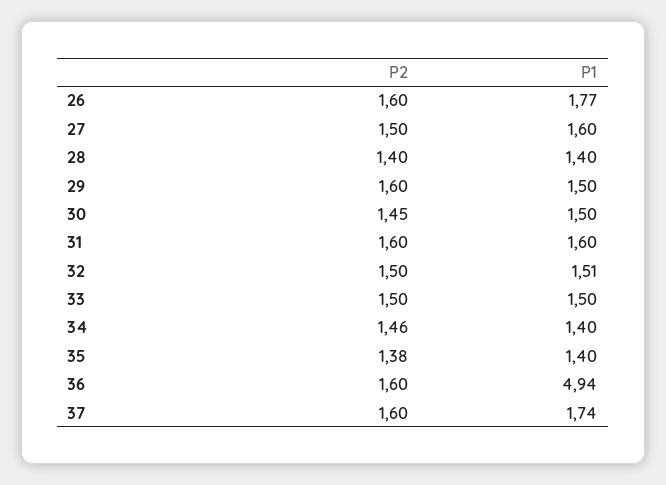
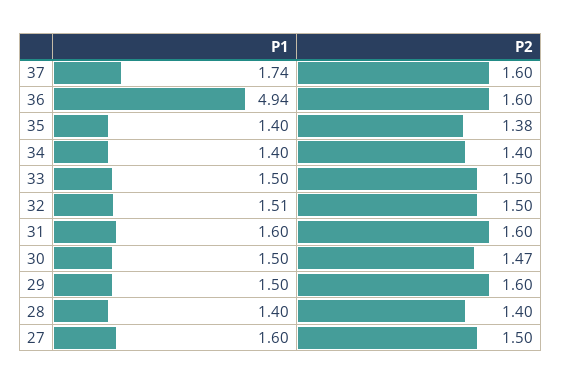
P2, 26: 1.6 -> none
P1, 26: 1.77 -> none
P2, 30: 1.45 -> 1.47
P2, 34: 1.46 -> 1.4

